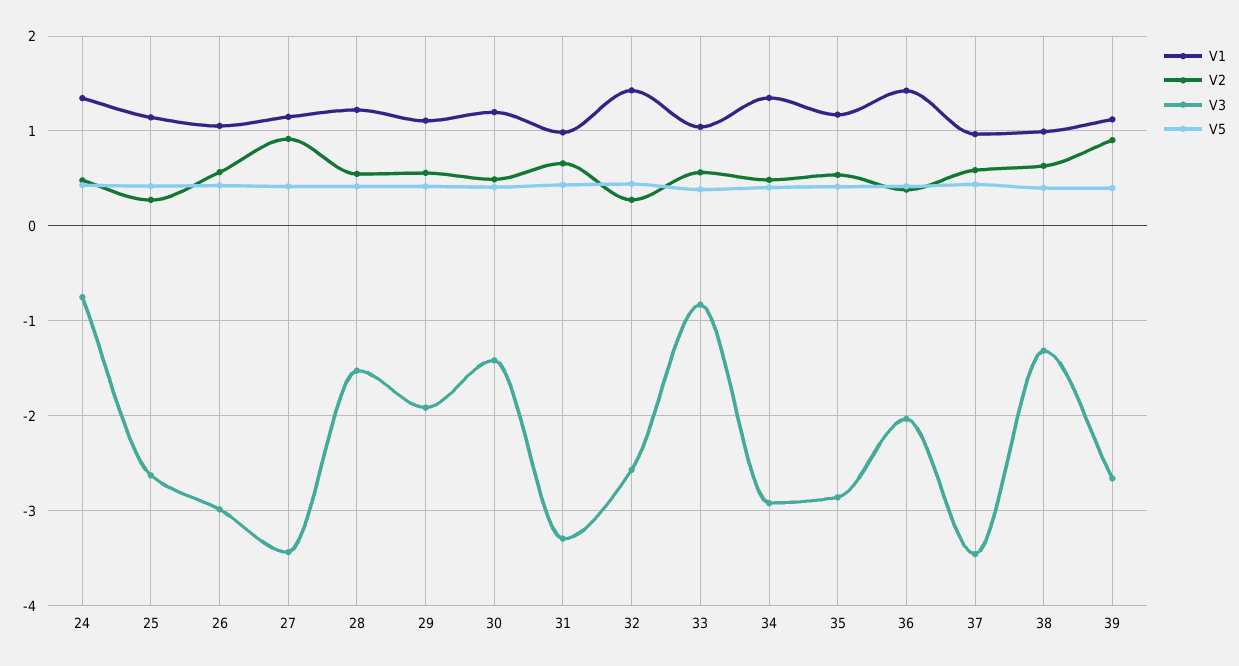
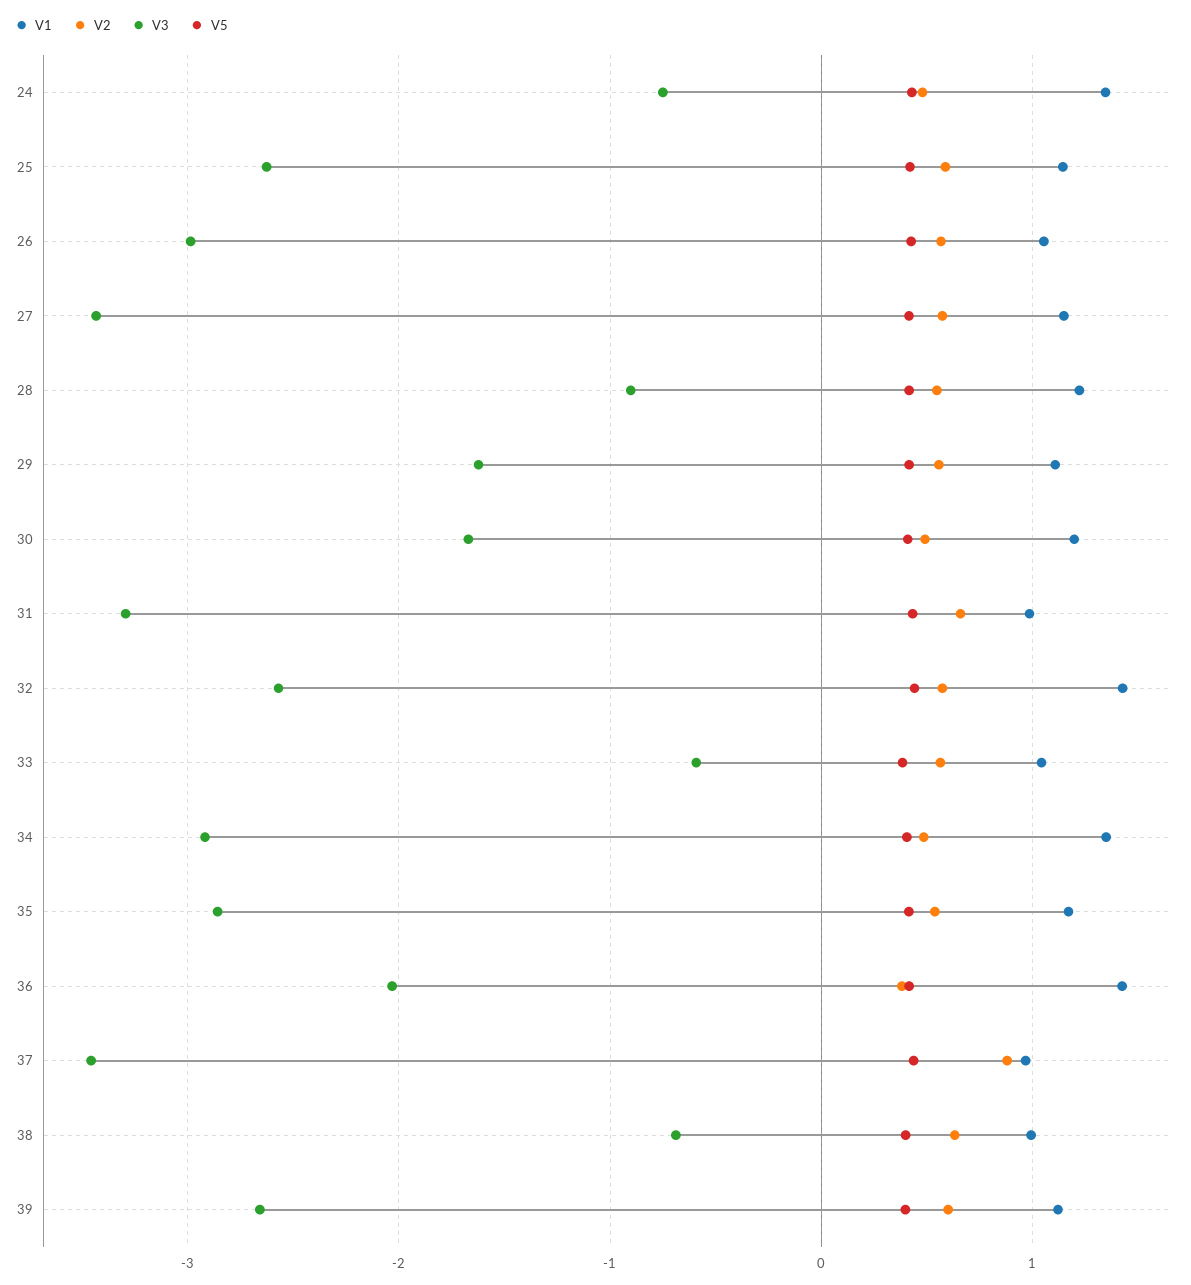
V2, 25: 0.3 -> 0.6
V2, 27: 0.9 -> 0.6
V3, 28: -1.5 -> -0.9
V3, 29: -1.9 -> -1.6
V3, 30: -1.4 -> -1.7
V2, 32: 0.3 -> 0.6
V3, 33: -0.8 -> -0.6
V2, 37: 0.6 -> 0.9
V3, 38: -1.3 -> -0.7
V2, 39: 0.9 -> 0.6

